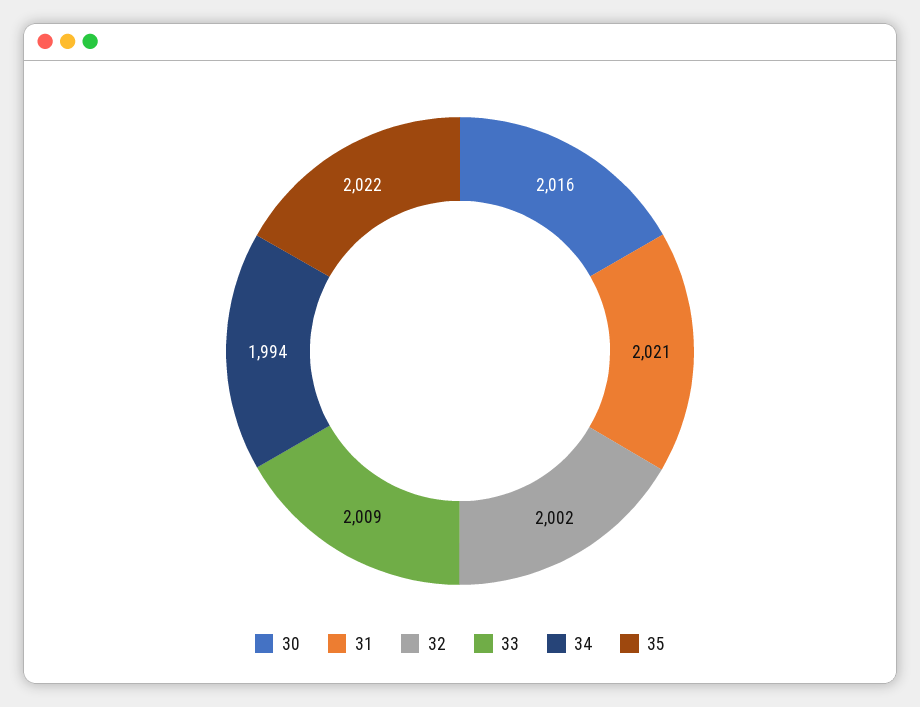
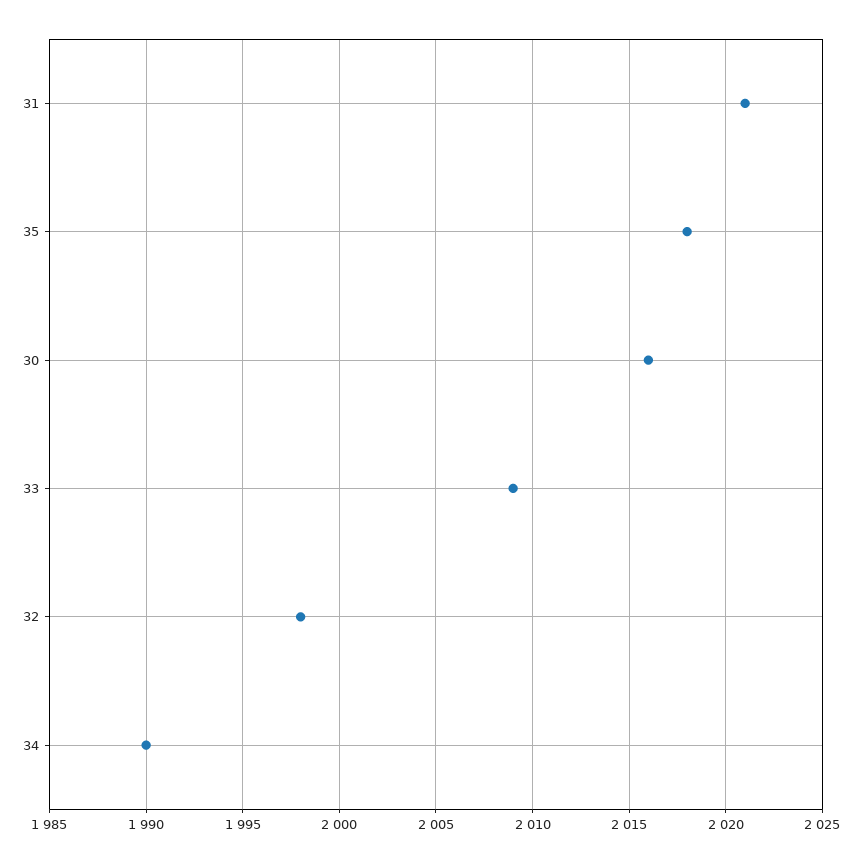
32: 2002 -> 1998
34: 1994 -> 1990
35: 2022 -> 2018

